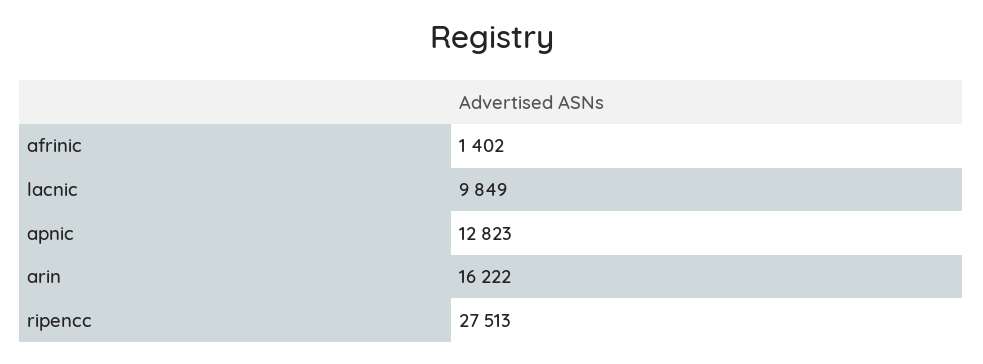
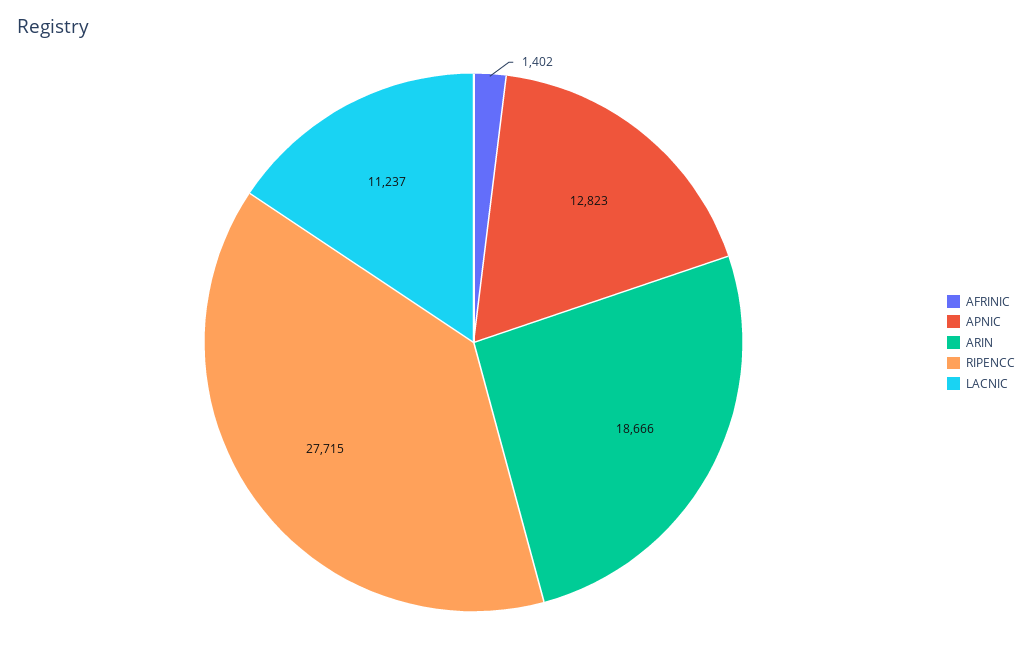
lacnic: 9849 -> 11237
arin: 16222 -> 18666
ripencc: 27513 -> 27715

